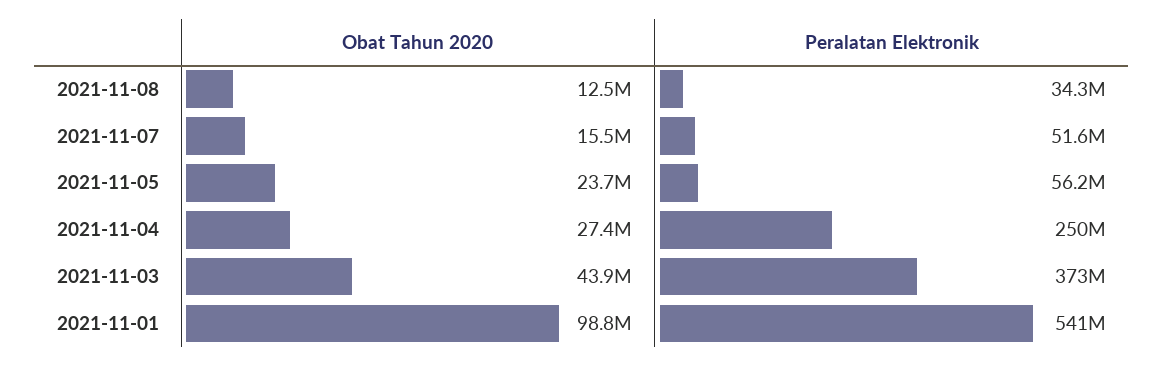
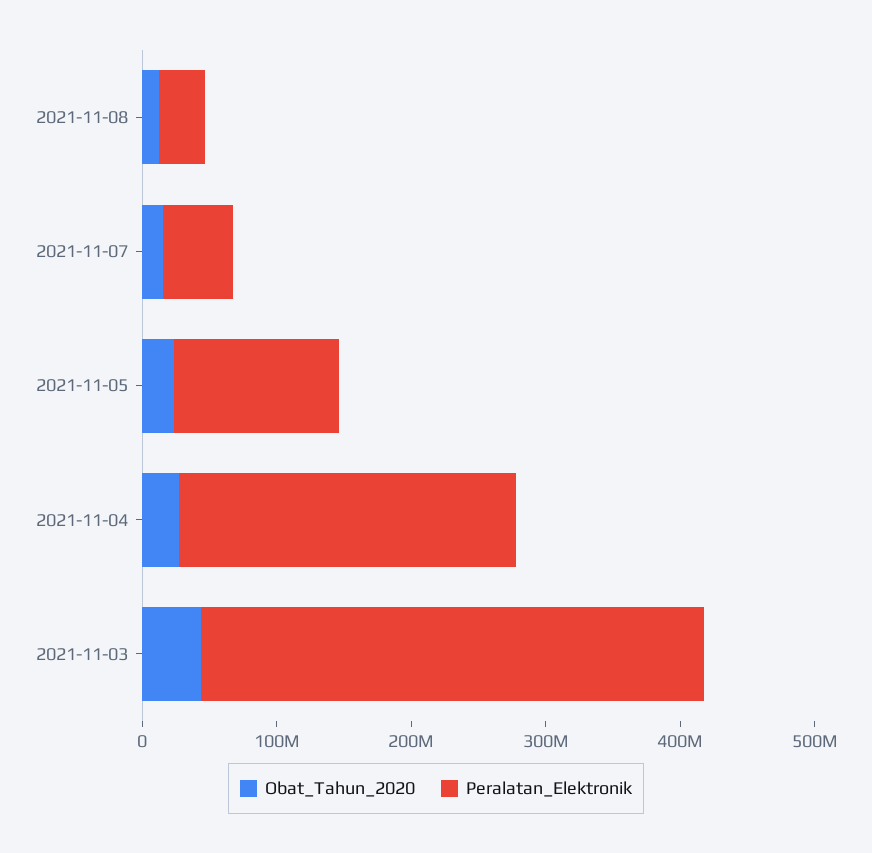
Peralatan Elektronik, 2021-11-05: 56200000 -> 120000000
Obat Tahun 2020, 2021-11-01: 98800000 -> none
Peralatan Elektronik, 2021-11-01: 541000000 -> none

